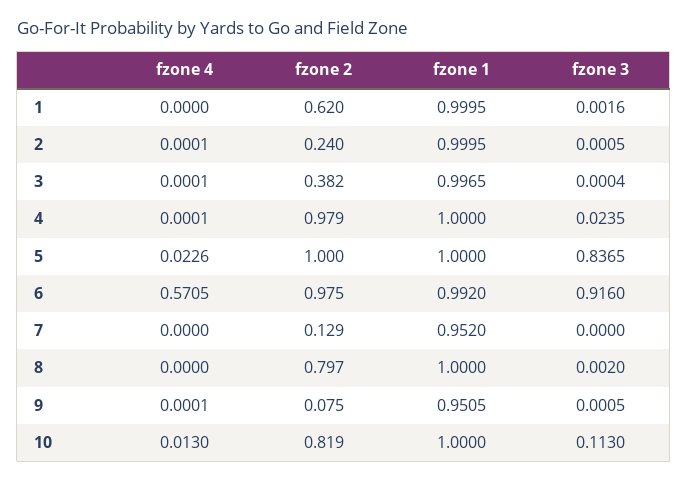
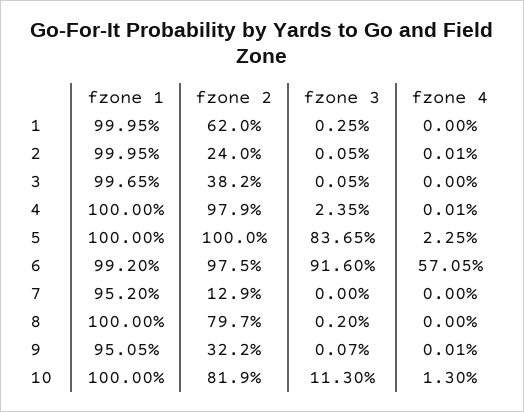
fzone 3, 1: 0.0016 -> 0.0025
fzone 4, 3: 0.0001 -> 0
fzone 3, 3: 0.0004 -> 0.0005
fzone 4, 5: 0.0226 -> 0.0225
fzone 2, 9: 0.075 -> 0.322
fzone 3, 9: 0.0005 -> 0.0007

